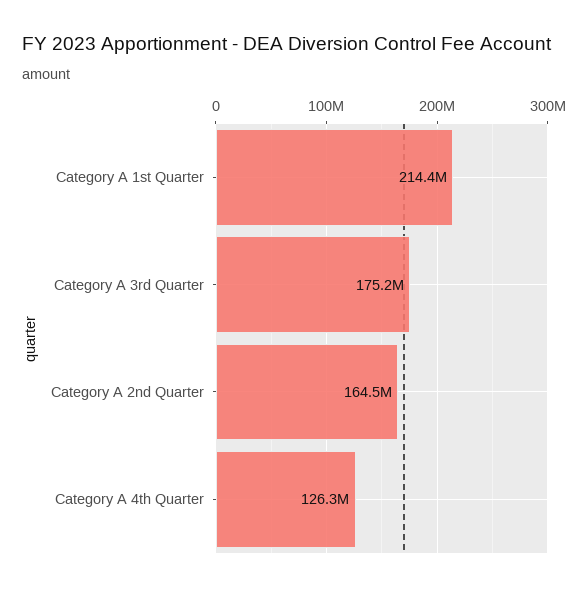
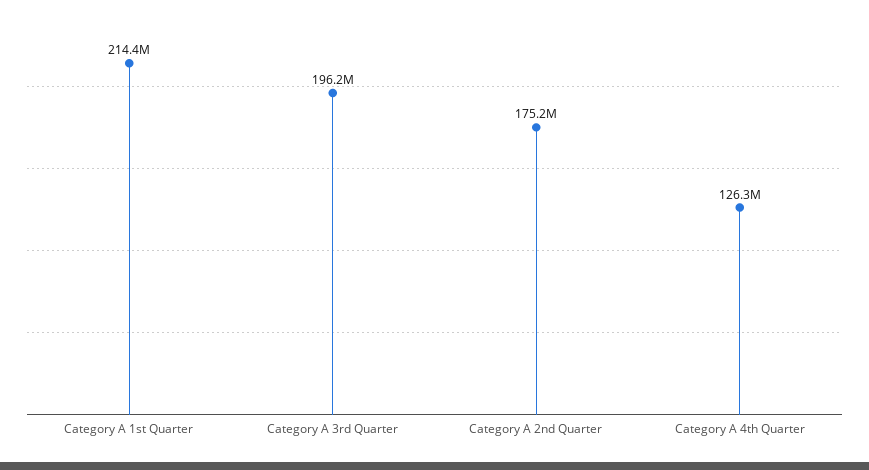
Category A 3rd Quarter: 175200000 -> 196200000
Category A 2nd Quarter: 164500000 -> 175200000

